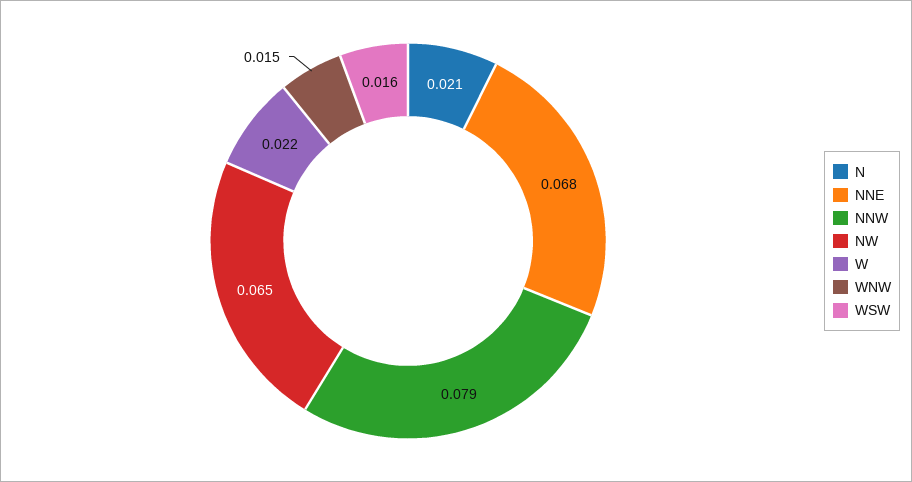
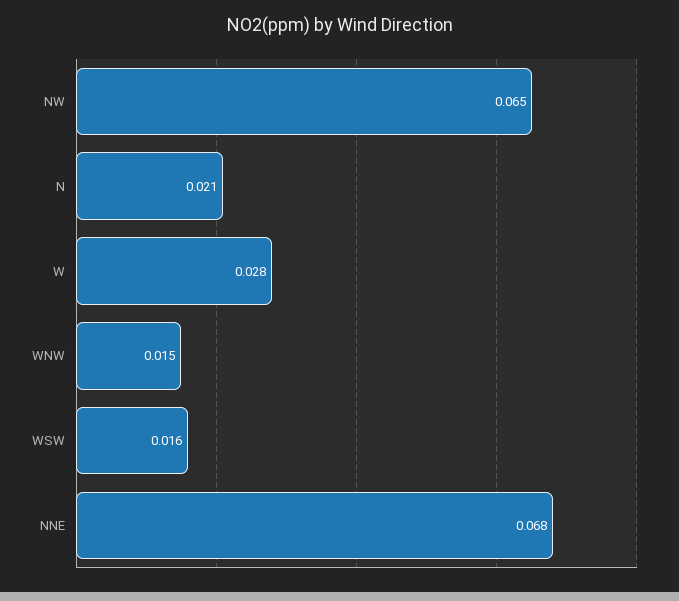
NNW: 0.079 -> none
W: 0.022 -> 0.028

